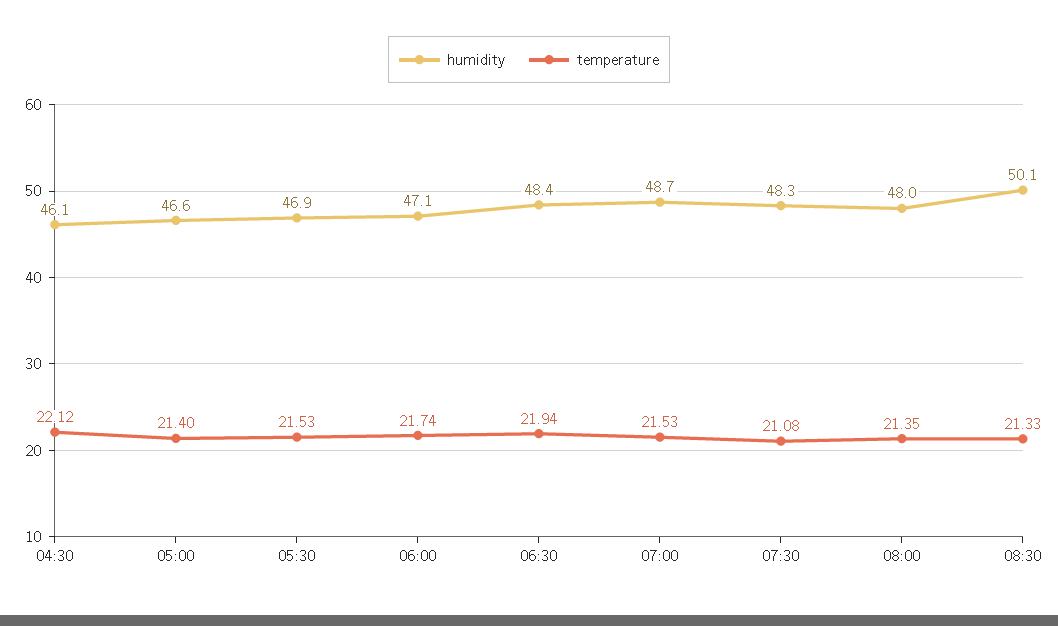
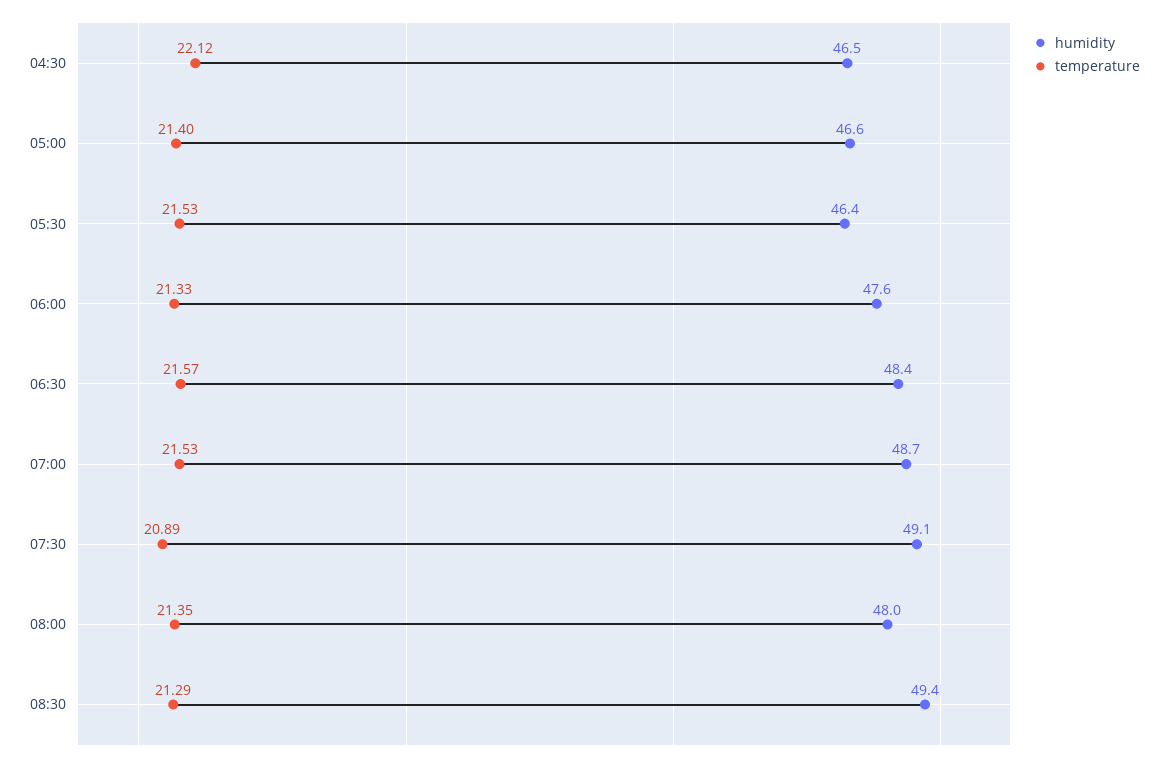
humidity, 04:30: 46.1 -> 46.5
humidity, 05:30: 46.9 -> 46.4
humidity, 06:00: 47.1 -> 47.6
temperature, 06:00: 21.74 -> 21.33
temperature, 06:30: 21.94 -> 21.57
humidity, 07:30: 48.3 -> 49.1
temperature, 07:30: 21.08 -> 20.89
humidity, 08:30: 50.1 -> 49.4
temperature, 08:30: 21.33 -> 21.29

